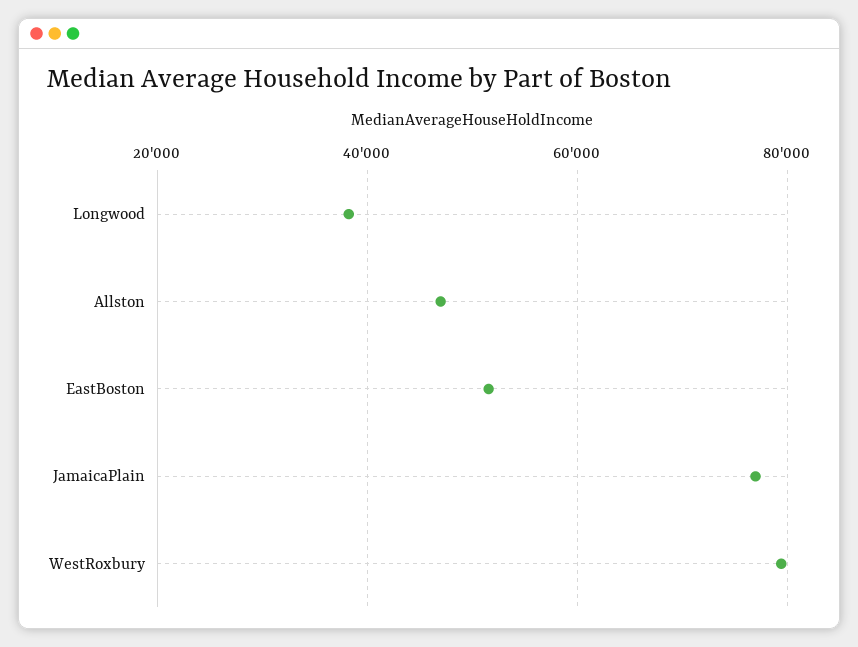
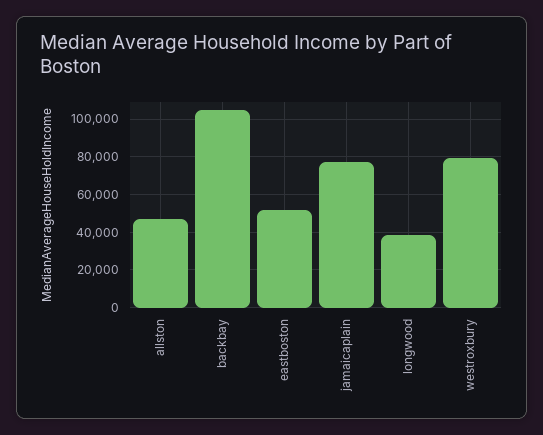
backbay: none -> 105000

